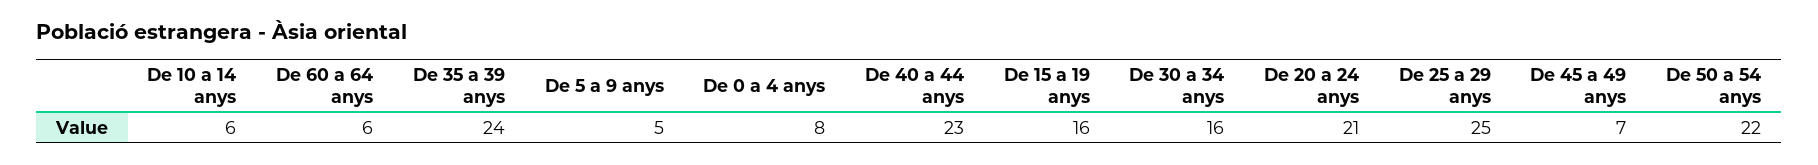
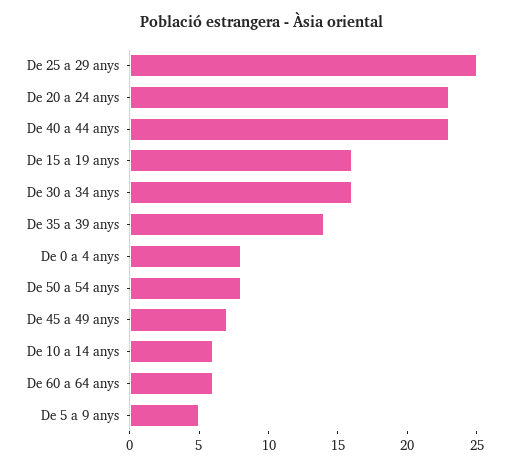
De 35 a 39 anys: 24 -> 14
De 20 a 24 anys: 21 -> 23
De 50 a 54 anys: 22 -> 8

